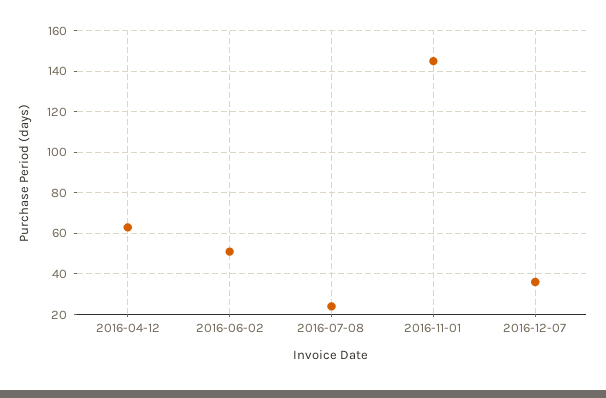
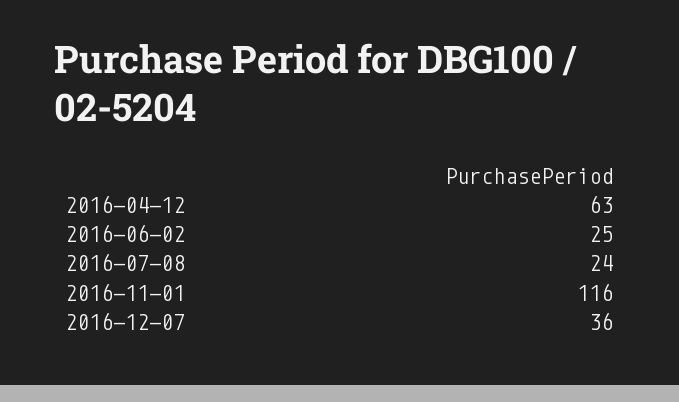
2016-06-02: 50 -> 25
2016-11-01: 145 -> 116

